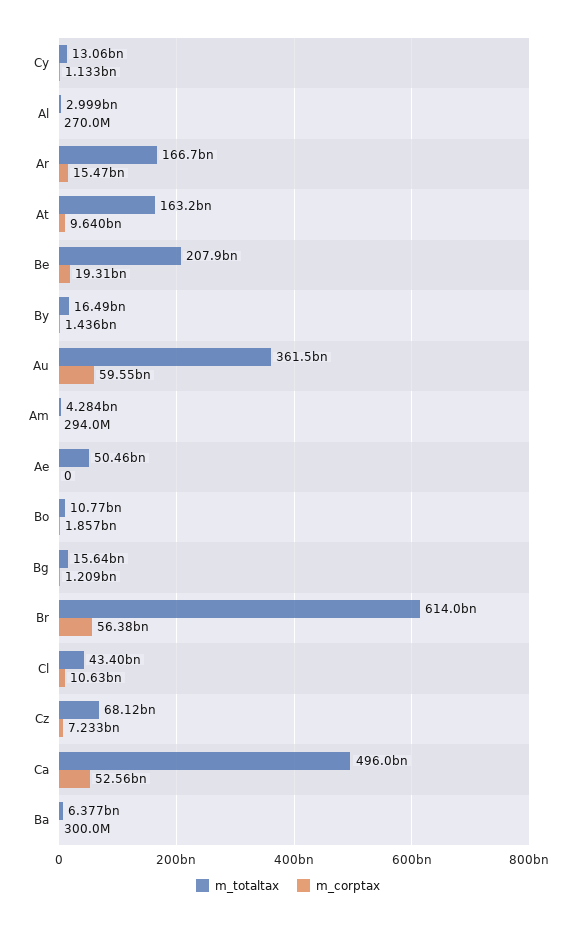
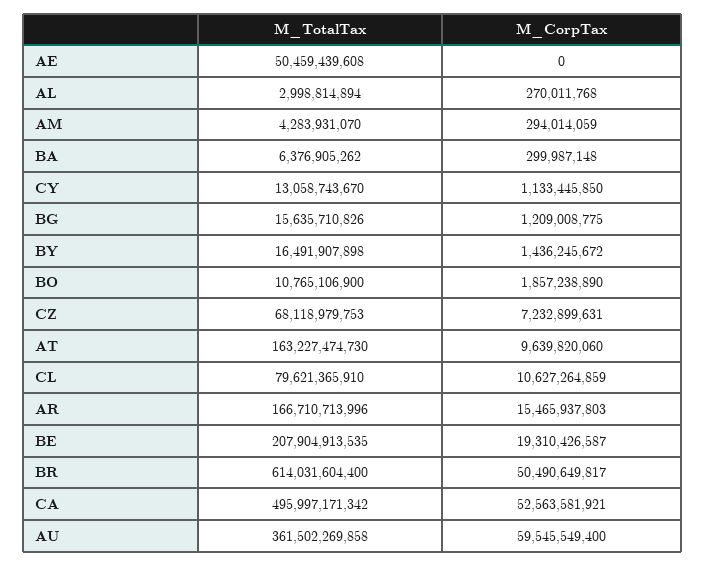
m_corptax, Br: 56380000000 -> 50490649817
m_totaltax, Cl: 43400000000 -> 79621365910

